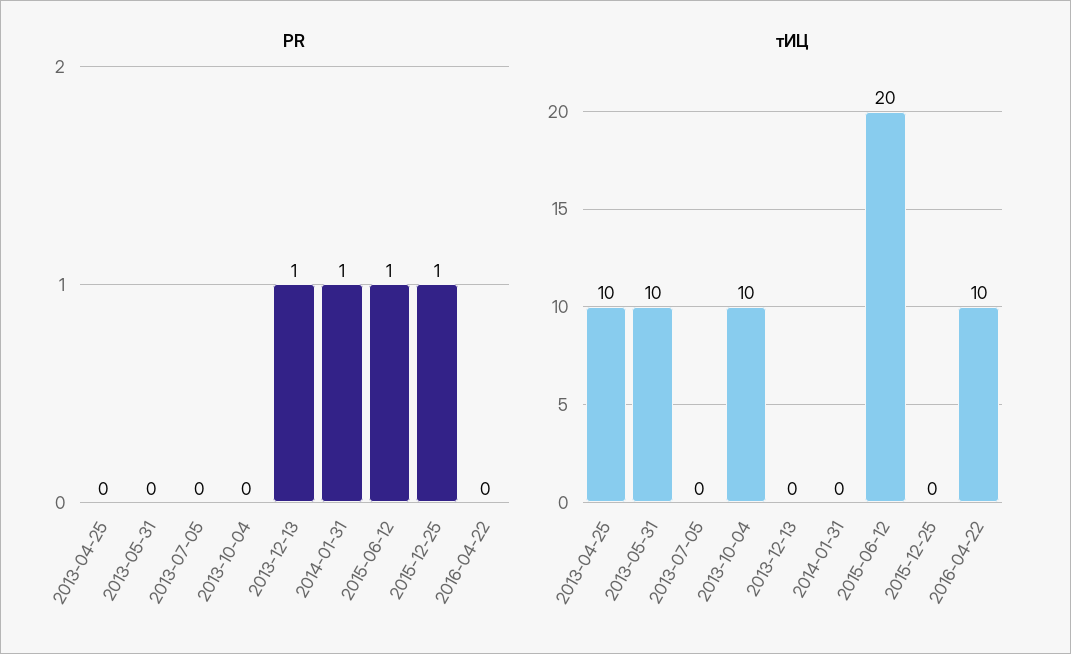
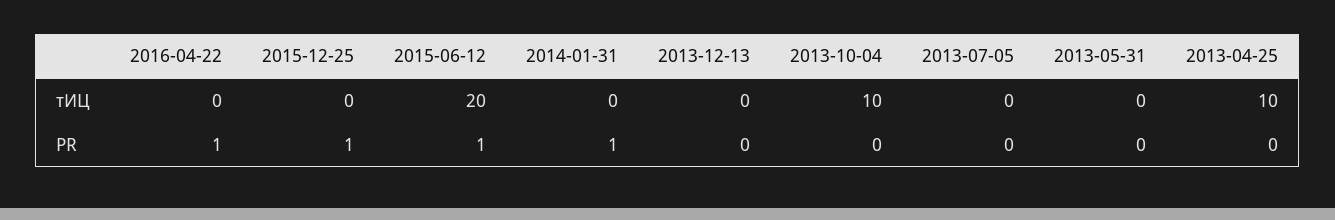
PR, 2013-12-13: 1 -> 0
PR, 2016-04-22: 0 -> 1
тИЦ, 2013-05-31: 10 -> 0
тИЦ, 2016-04-22: 10 -> 0

